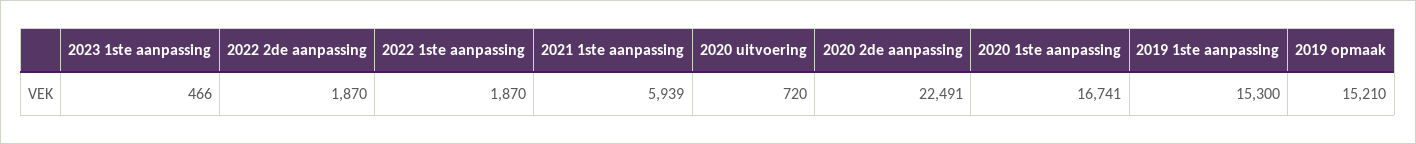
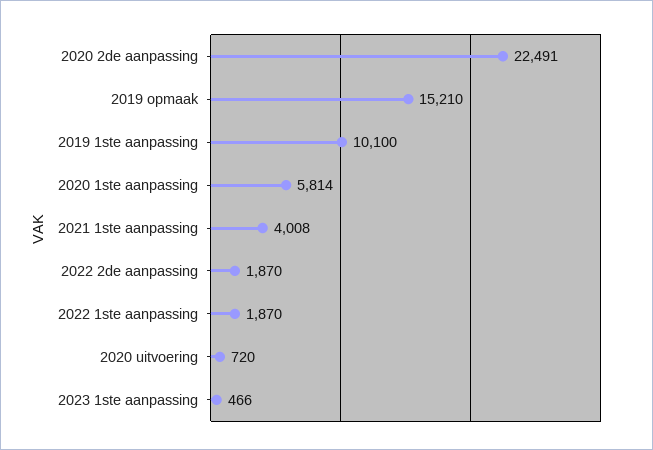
2021 1ste aanpassing: 5939 -> 4008
2020 1ste aanpassing: 16741 -> 5814
2019 1ste aanpassing: 15300 -> 10100

